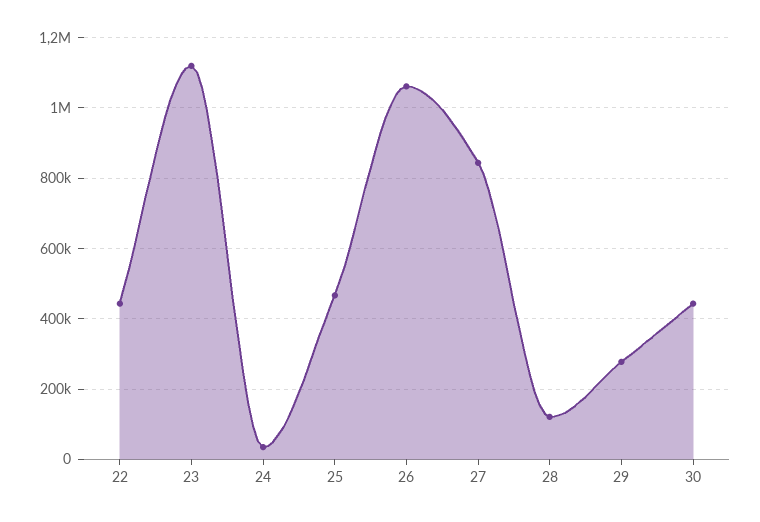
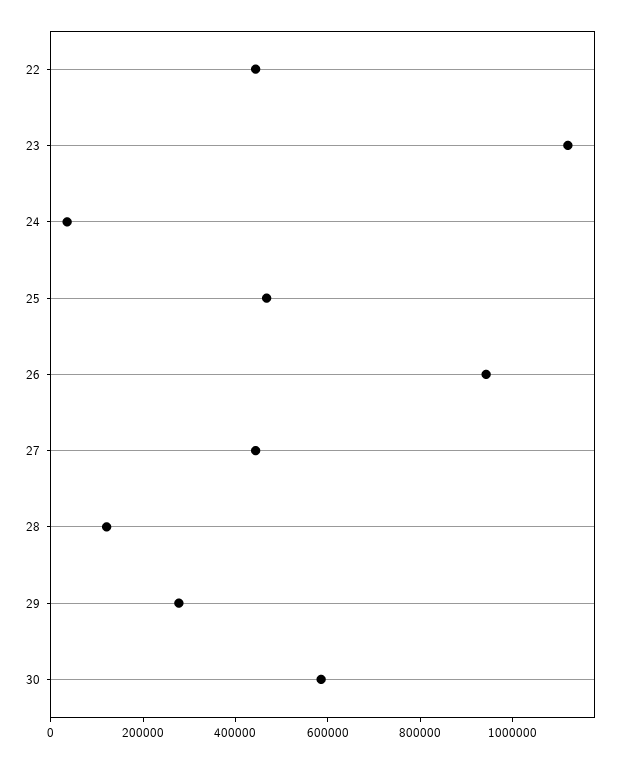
26: 1060000 -> 950000
27: 840000 -> 450000
30: 440000 -> 600000

